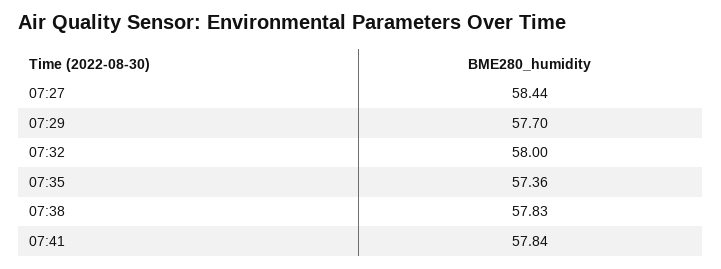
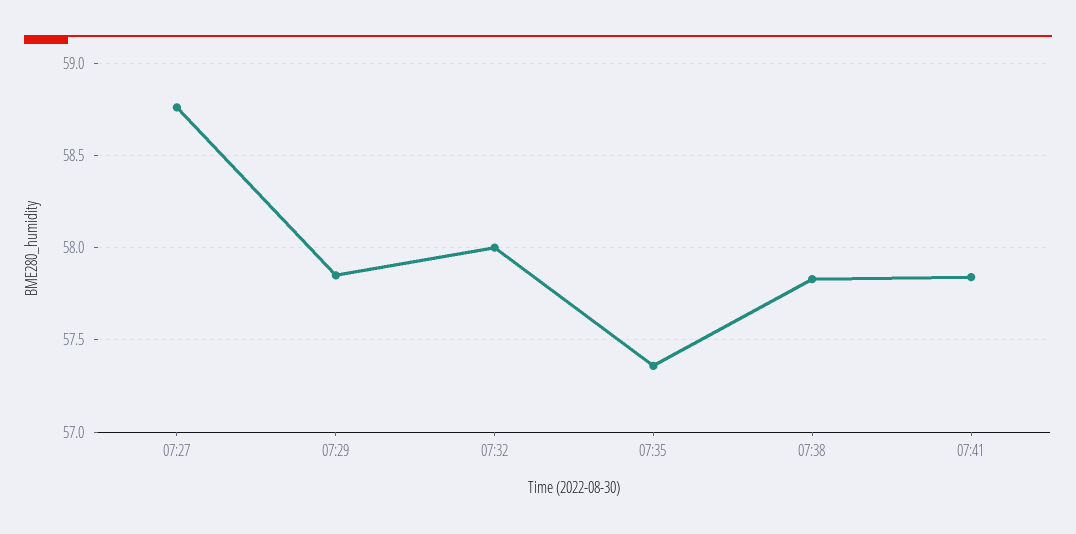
07:27: 58.44 -> 58.75
07:29: 57.7 -> 57.85

